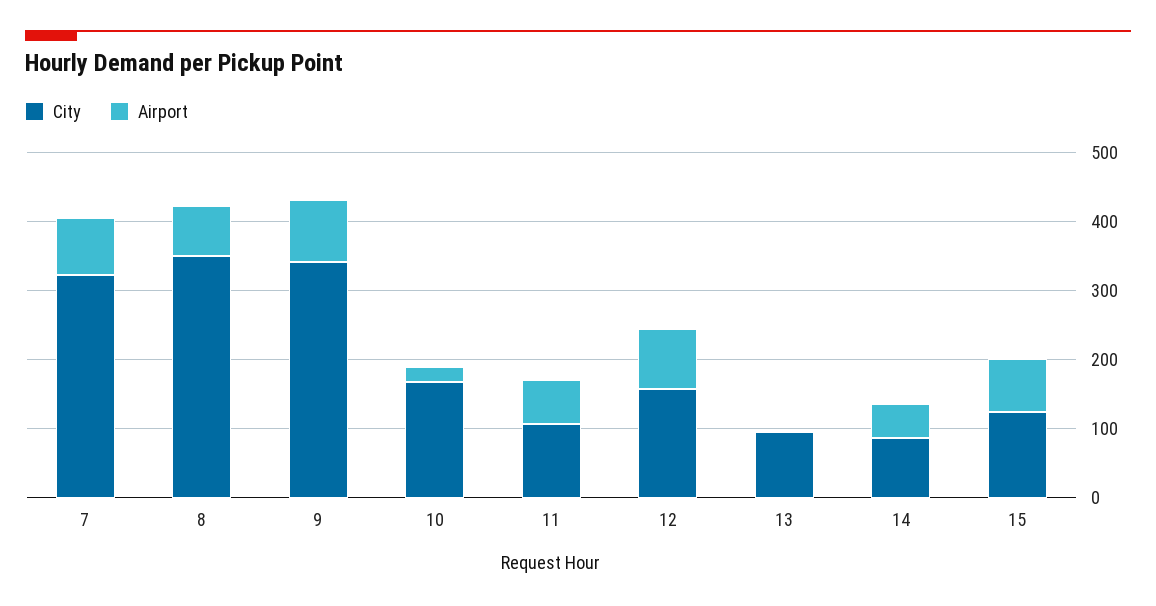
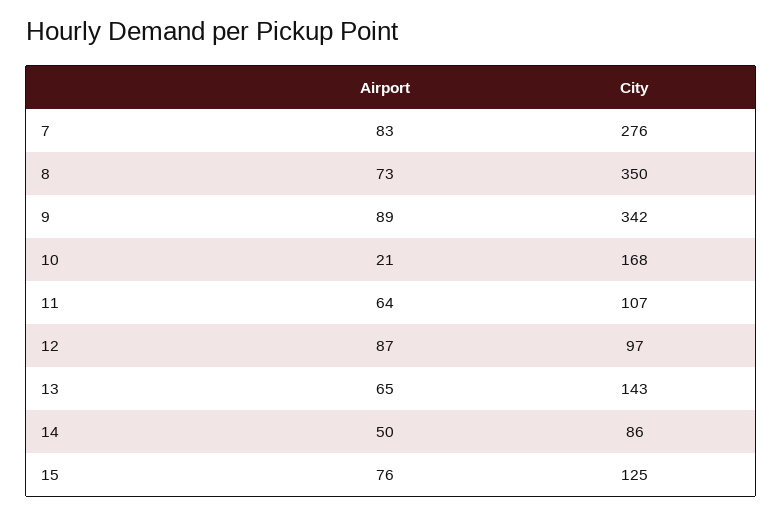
City, 7: 320 -> 276
City, 12: 160 -> 97
City, 13: 100 -> 143
Airport, 13: 0 -> 65

